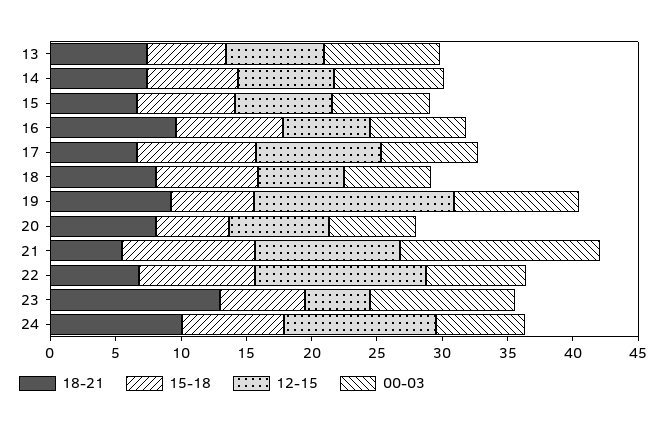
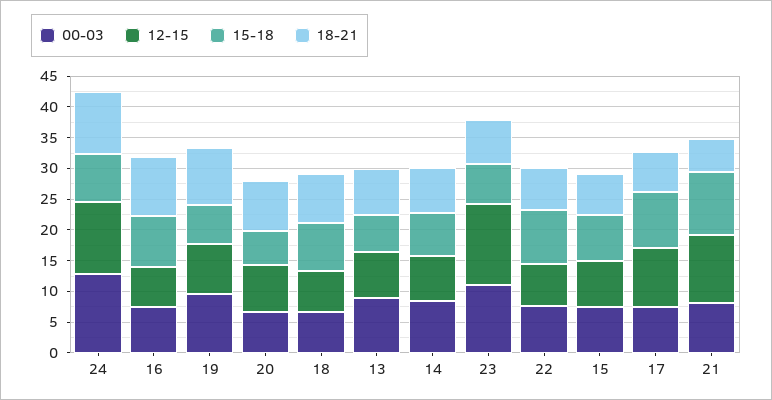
12-15, 19: 15 -> 7.5
00-03, 21: 15 -> 7.5
12-15, 22: 13 -> 7.5
18-21, 23: 13 -> 7.5
12-15, 23: 5 -> 12.5
00-03, 24: 7 -> 12.5

